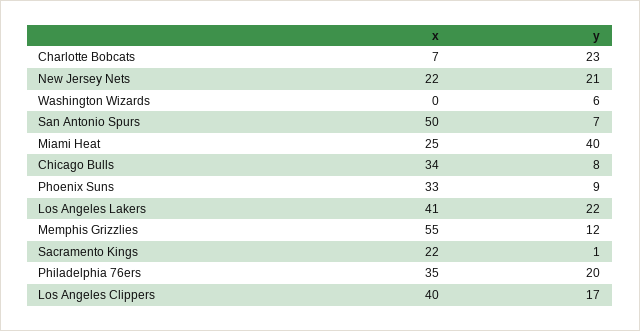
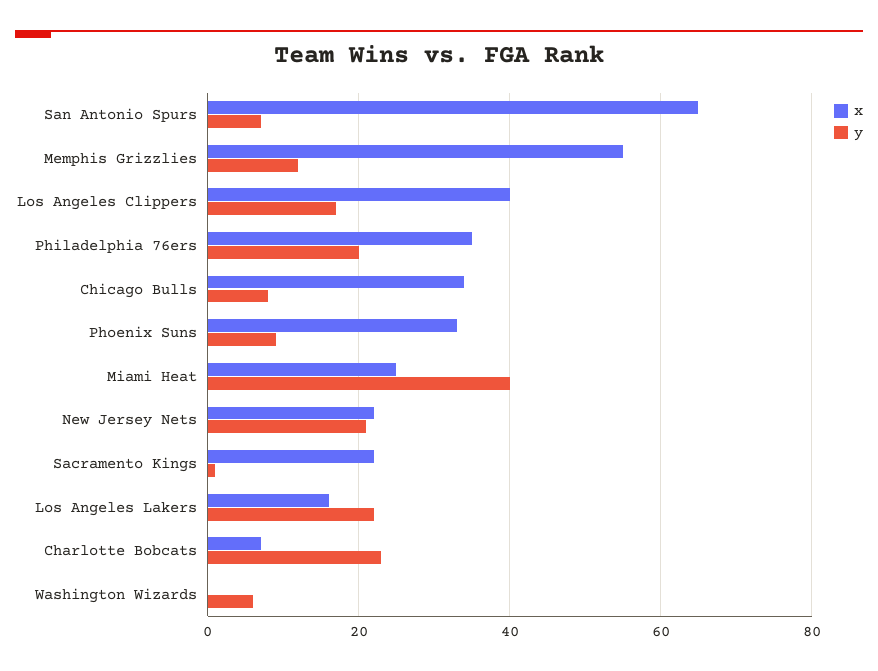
x, San Antonio Spurs: 50 -> 65
x, Los Angeles Lakers: 41 -> 15

